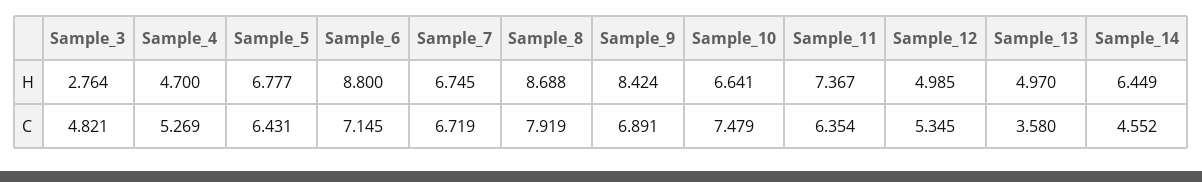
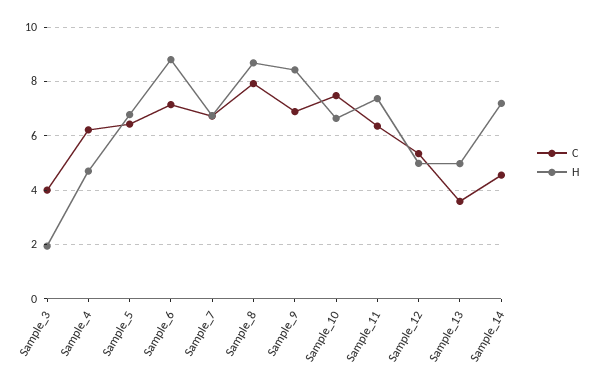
H, Sample_3: 2.764 -> 2
H, Sample_14: 6.449 -> 7.25
C, Sample_3: 4.821 -> 4
C, Sample_4: 5.269 -> 6.25

